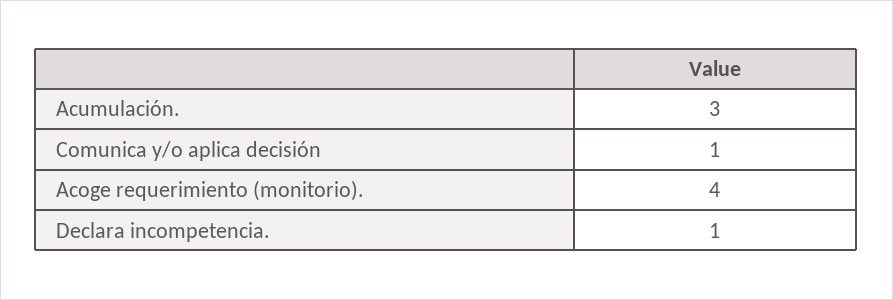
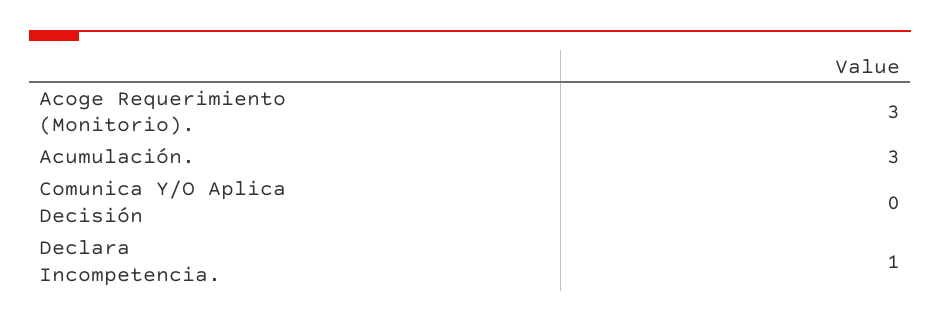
Comunica y/o aplica decisión: 1 -> 0
Acoge requerimiento (monitorio).: 4 -> 3

